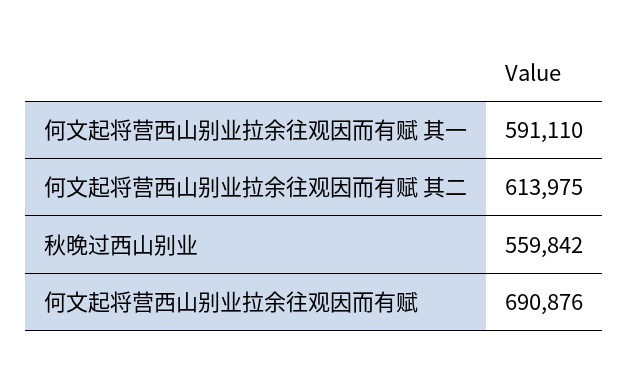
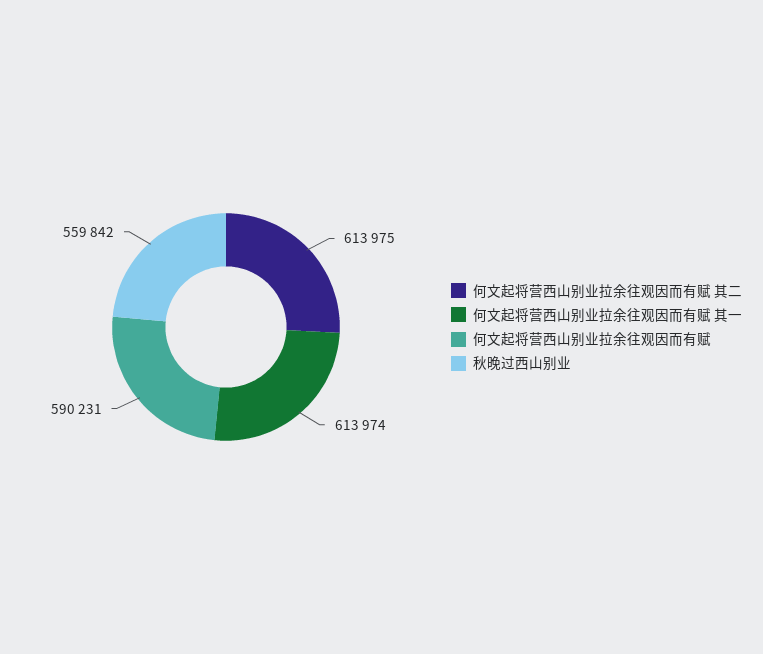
何文起将营西山别业拉余往观因而有赋 其一: 591110 -> 613974
何文起将营西山别业拉余往观因而有赋: 690876 -> 590231

